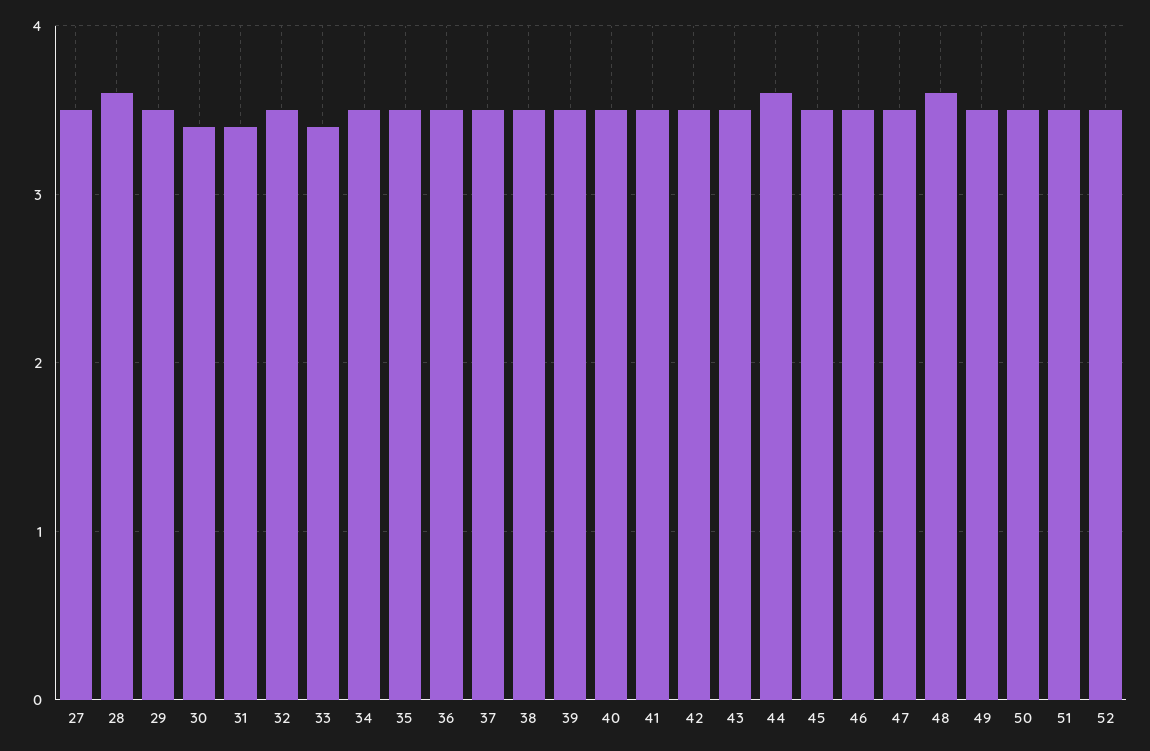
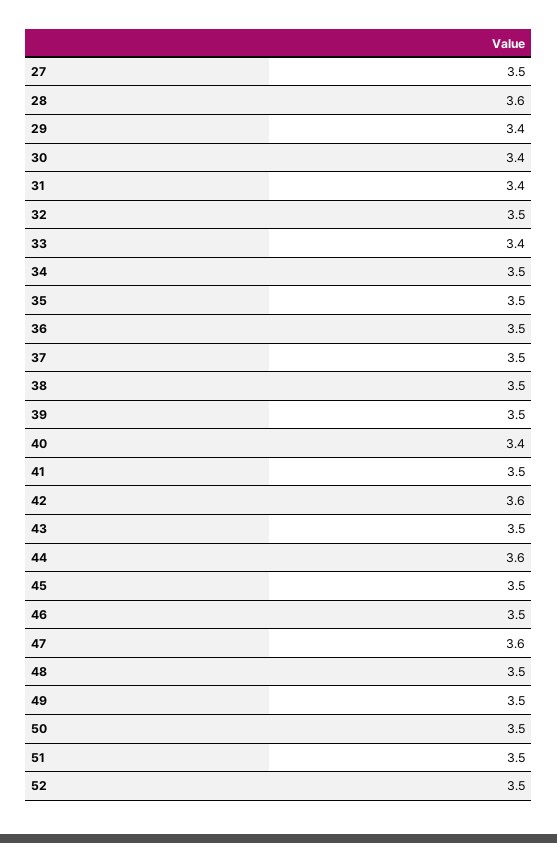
29: 3.5 -> 3.4
40: 3.5 -> 3.4
42: 3.5 -> 3.6
47: 3.5 -> 3.6
48: 3.6 -> 3.5

